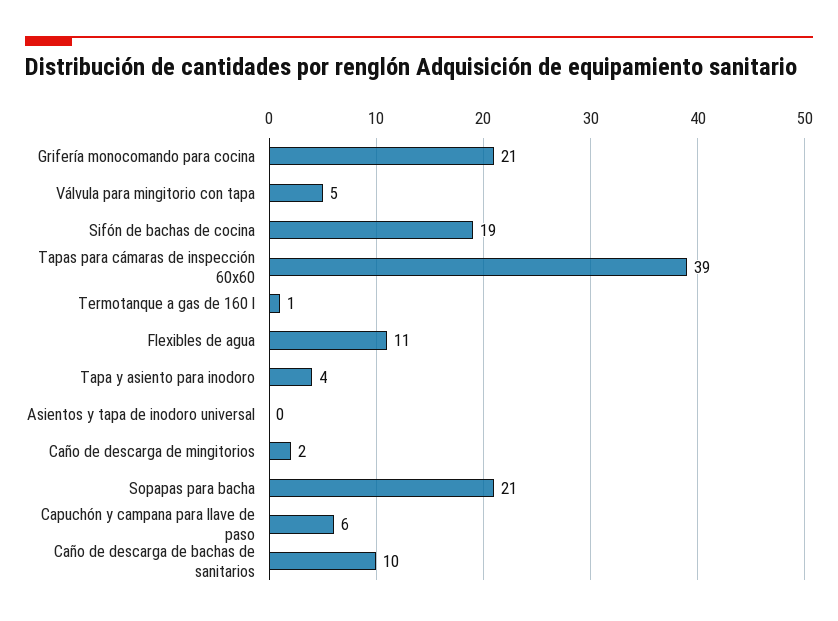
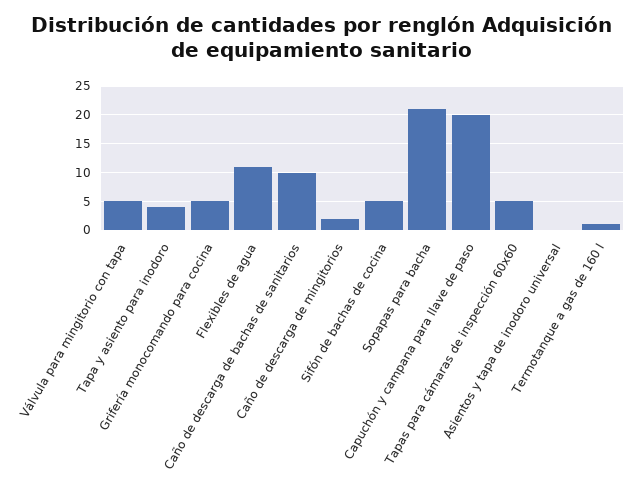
Grifería monocomando para cocina: 21 -> 5
Sifón de bachas de cocina: 19 -> 5
Tapas para cámaras de inspección 60x60: 39 -> 5
Capuchón y campana para llave de paso: 6 -> 20

